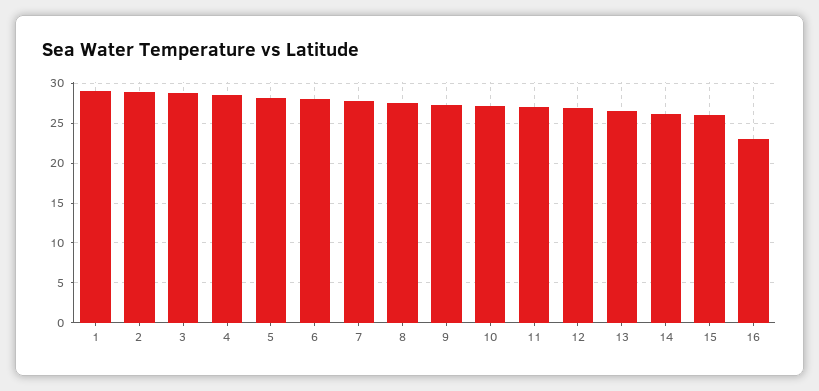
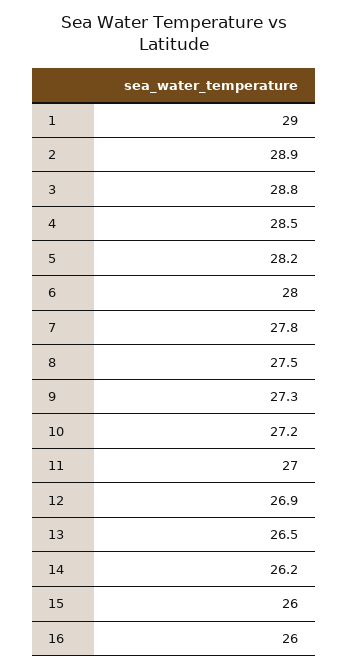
16: 23 -> 26

